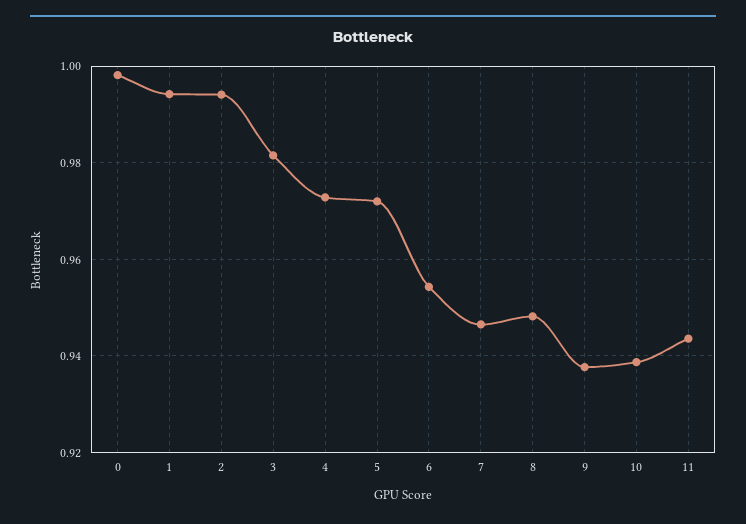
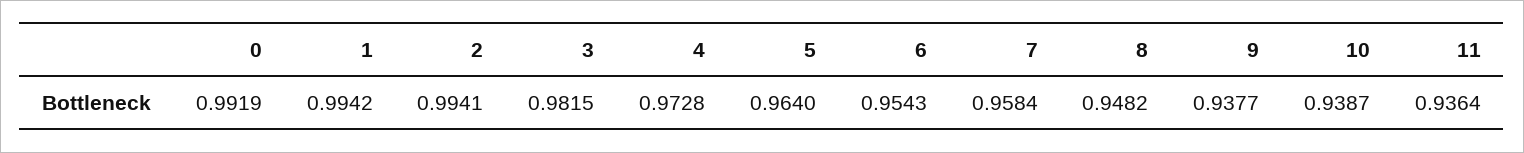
0: 0.998 -> 0.9919
5: 0.972 -> 0.964
7: 0.946 -> 0.9584
11: 0.944 -> 0.9364

